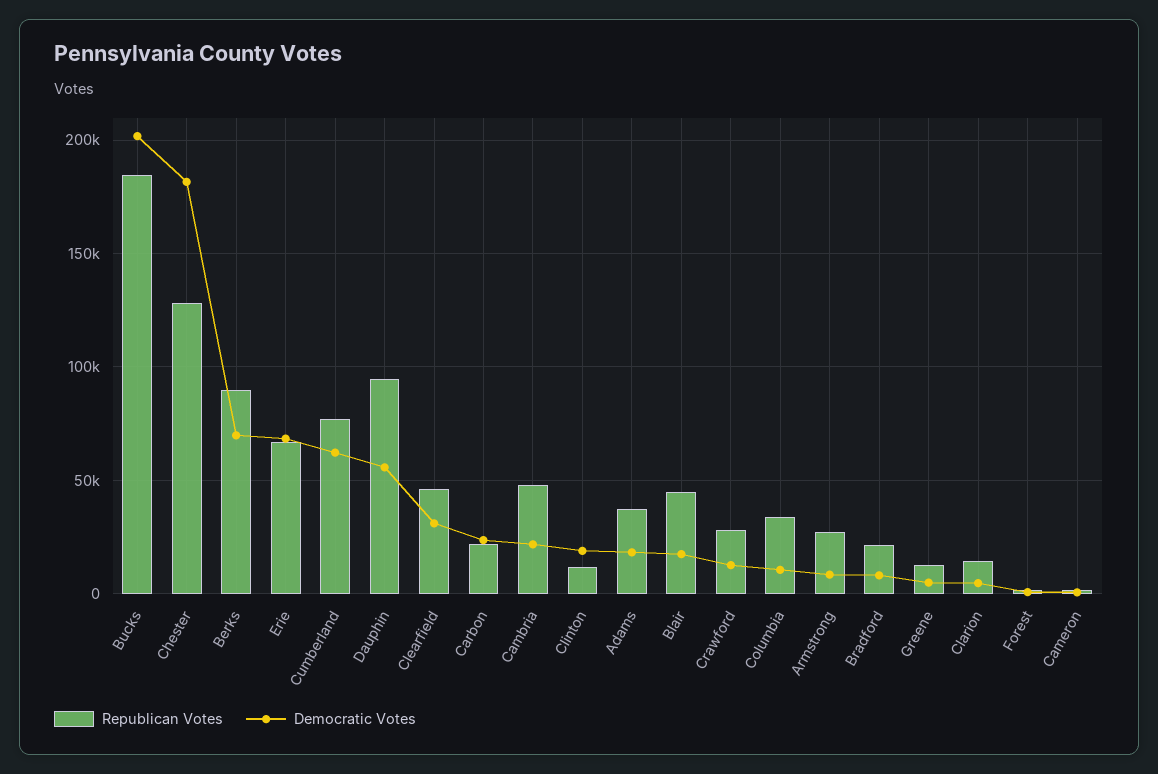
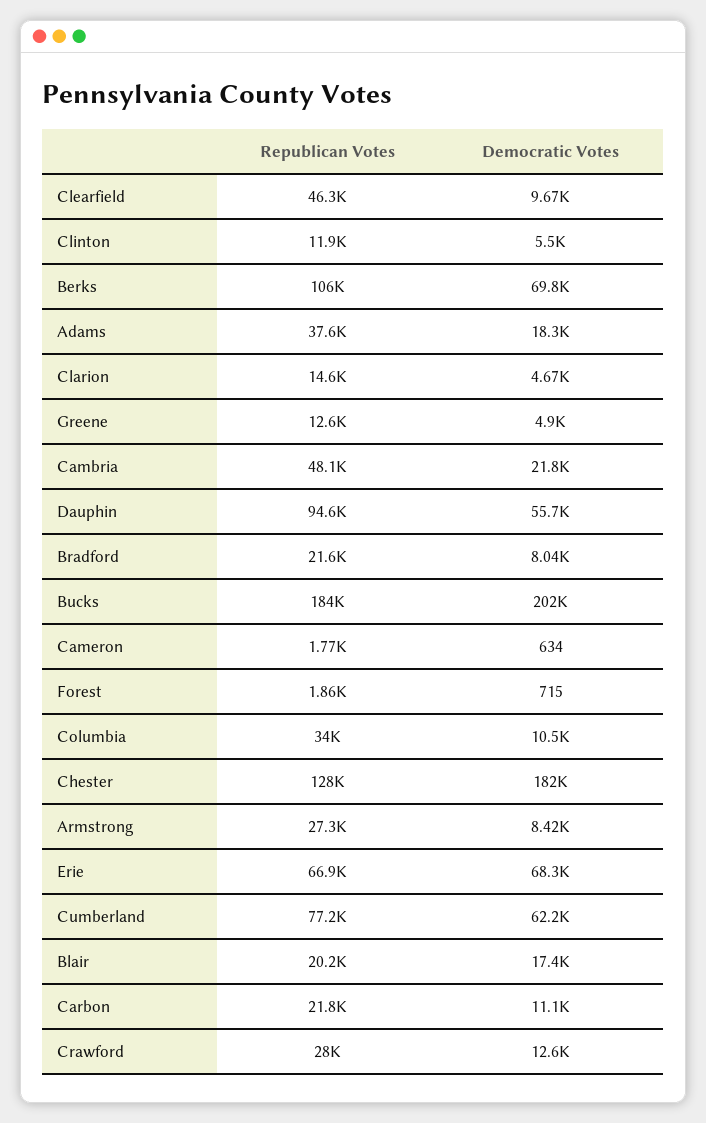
Republican Votes, Berks: 90000 -> 106000
Democratic Votes, Clearfield: 30000 -> 9670
Democratic Votes, Carbon: 25000 -> 11100
Democratic Votes, Clinton: 20000 -> 5500
Republican Votes, Blair: 45000 -> 20200

